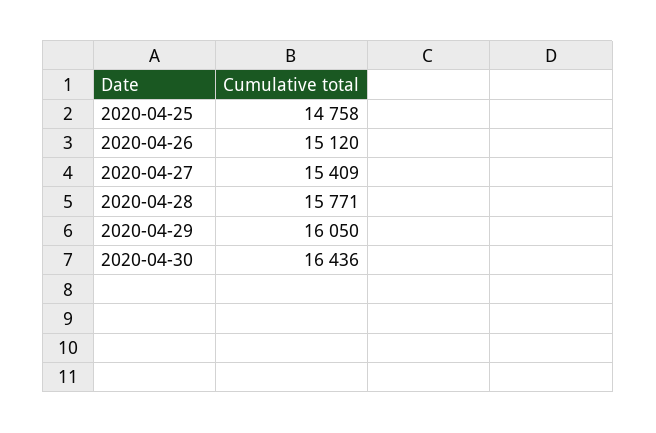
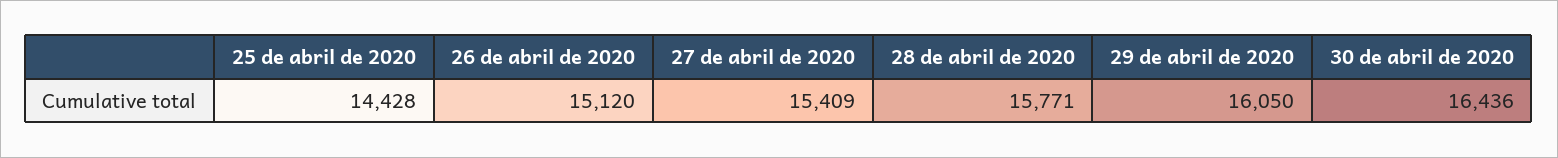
2020-04-25: 14758 -> 14428

